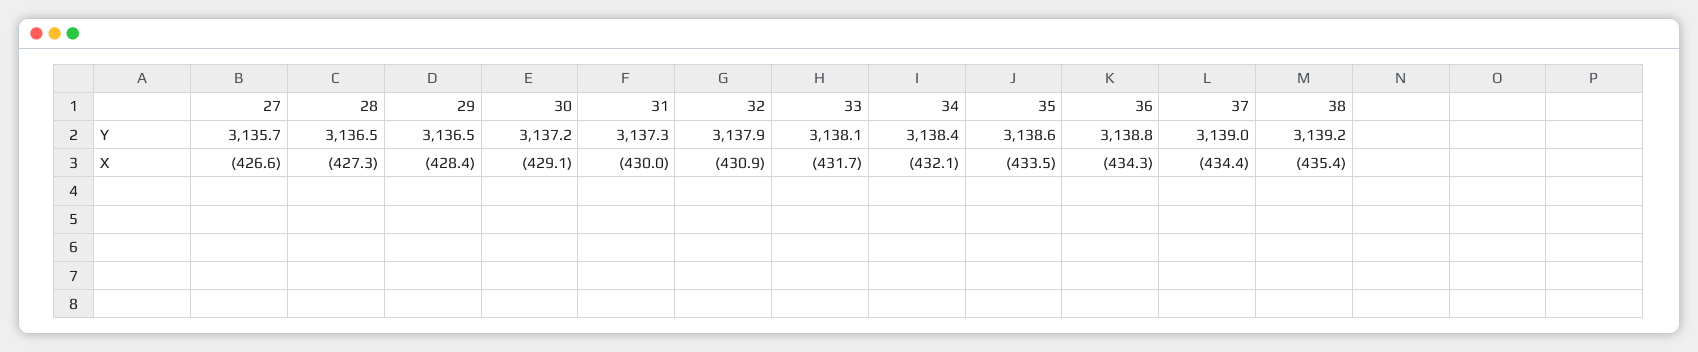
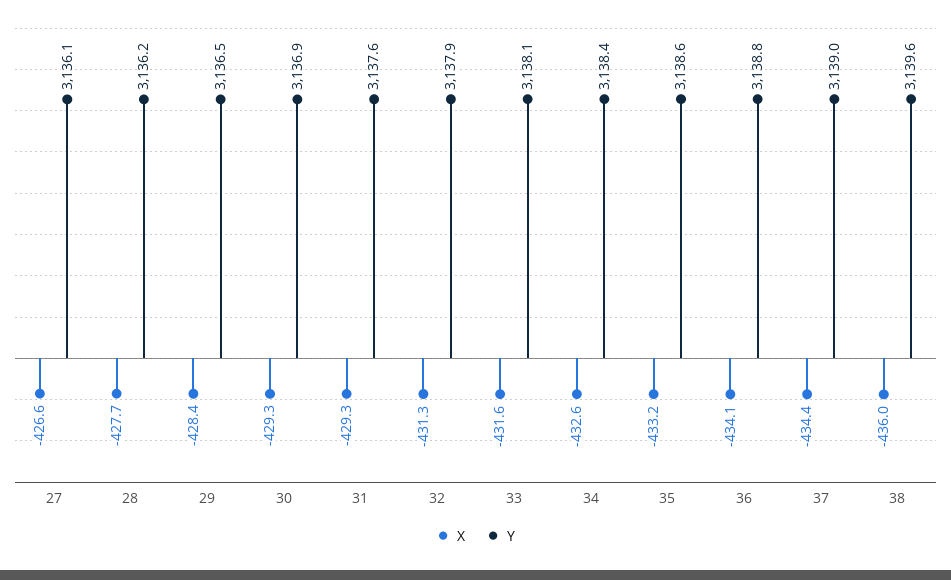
Y, 27: 3135.7 -> 3136.1
Y, 28: 3136.5 -> 3136.2
Y, 30: 3137.2 -> 3136.9
Y, 31: 3137.3 -> 3137.6
Y, 38: 3139.2 -> 3139.6
X, 28: -427.3 -> -427.7
X, 30: -429.1 -> -429.3
X, 31: -430 -> -429.3
X, 32: -430.9 -> -431.3
X, 33: -431.7 -> -431.6
X, 34: -432.1 -> -432.6
X, 35: -433.5 -> -433.2
X, 36: -434.3 -> -434.1
X, 38: -435.4 -> -436

